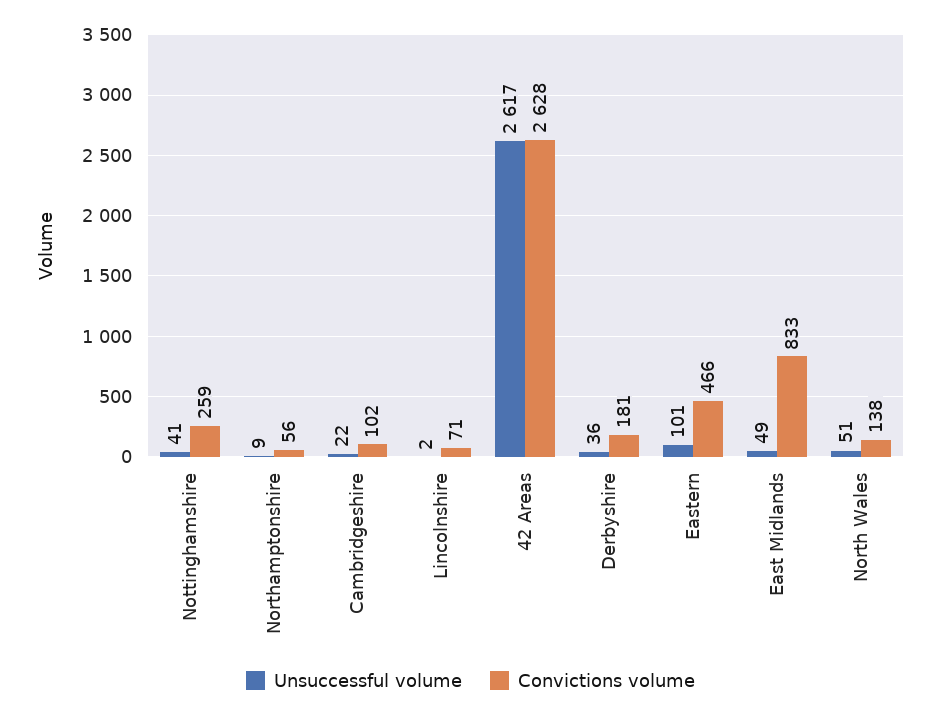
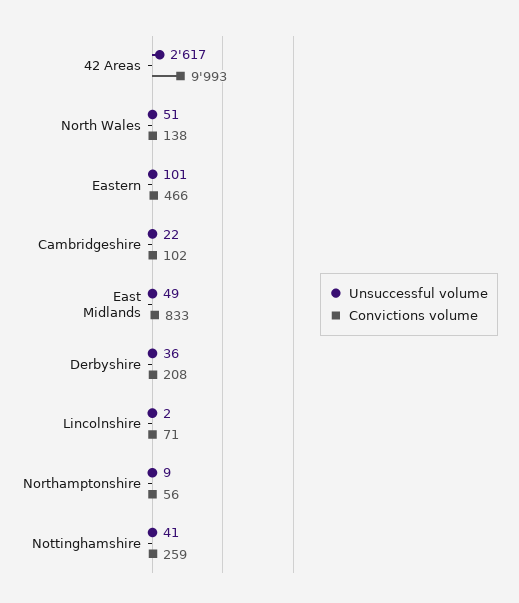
Convictions volume, 42 Areas: 2628 -> 9993
Convictions volume, Derbyshire: 181 -> 208

